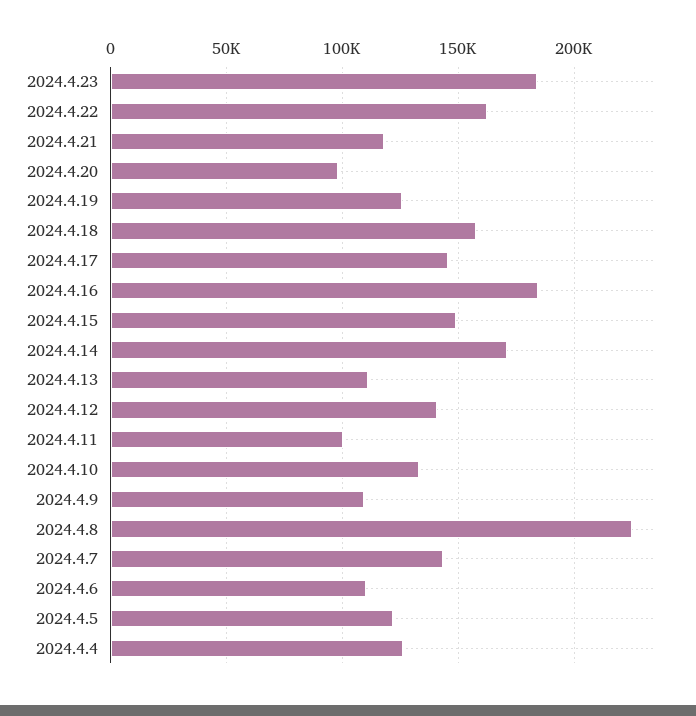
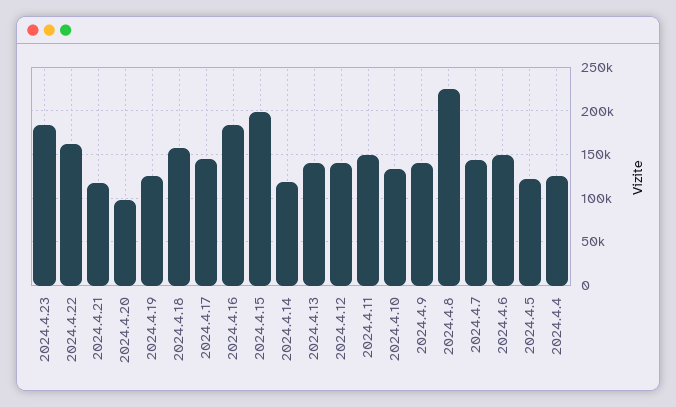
2024.4.15: 150000 -> 200000
2024.4.14: 170000 -> 120000
2024.4.13: 110000 -> 140000
2024.4.11: 100000 -> 150000
2024.4.9: 110000 -> 140000
2024.4.6: 110000 -> 150000

